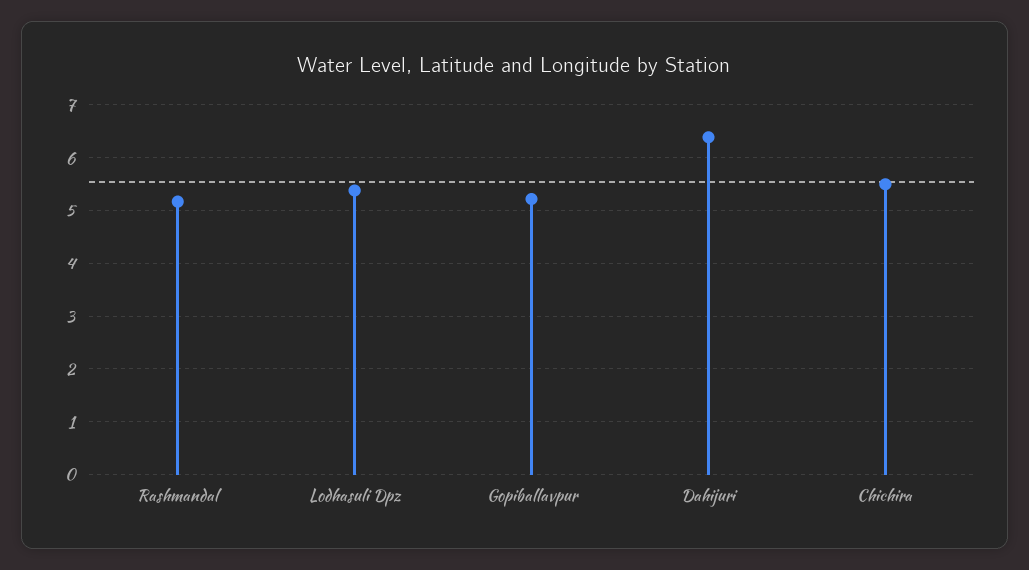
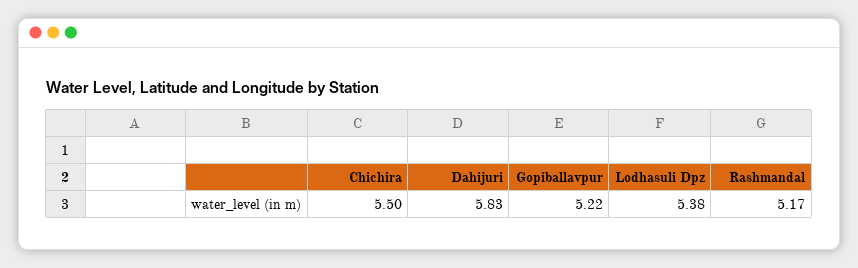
Dahijuri: 6.4 -> 5.83

